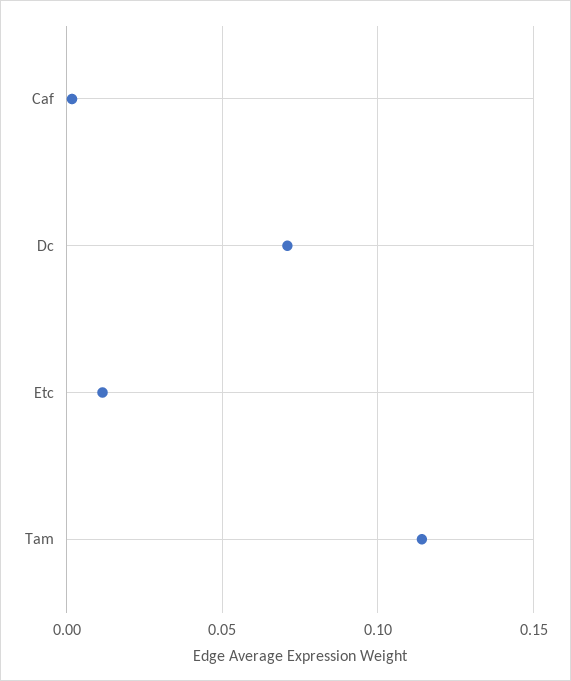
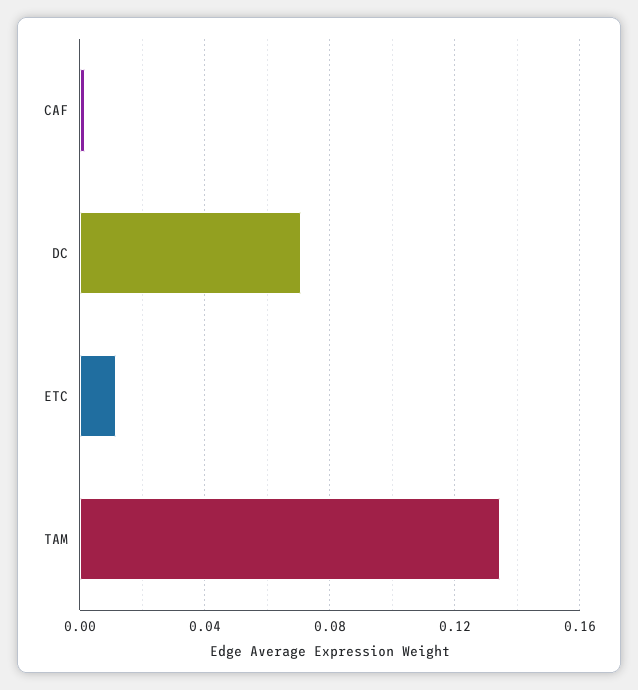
Tam: 0.115 -> 0.135

